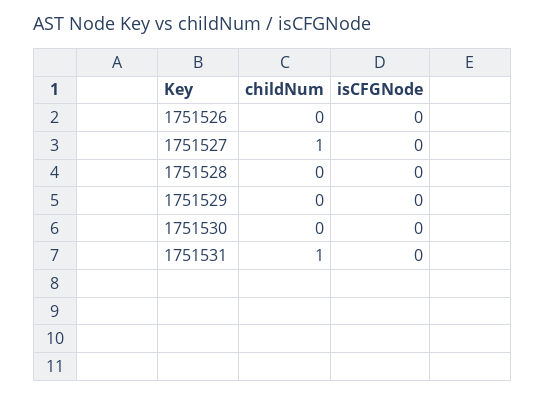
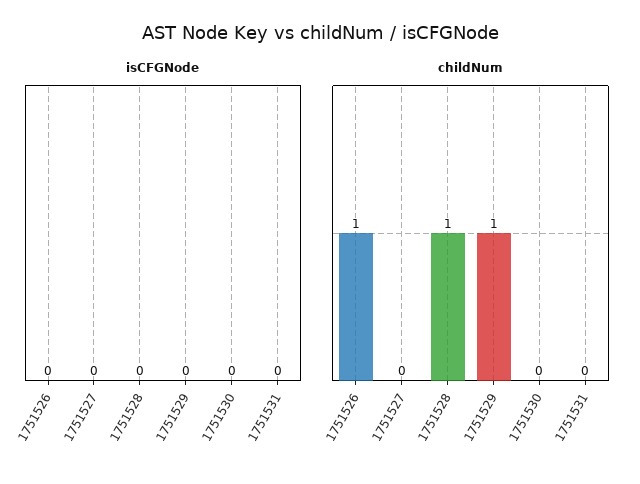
childNum, 1751526: 0 -> 1
childNum, 1751527: 1 -> 0
childNum, 1751528: 0 -> 1
childNum, 1751529: 0 -> 1
childNum, 1751531: 1 -> 0

